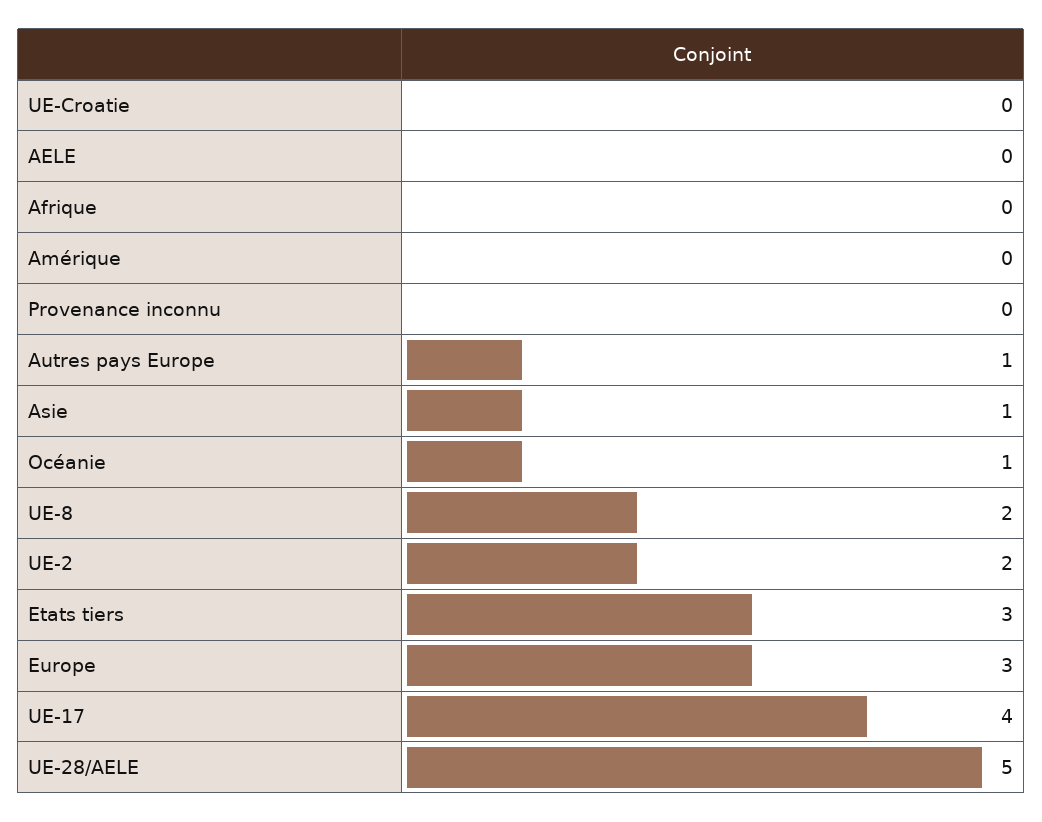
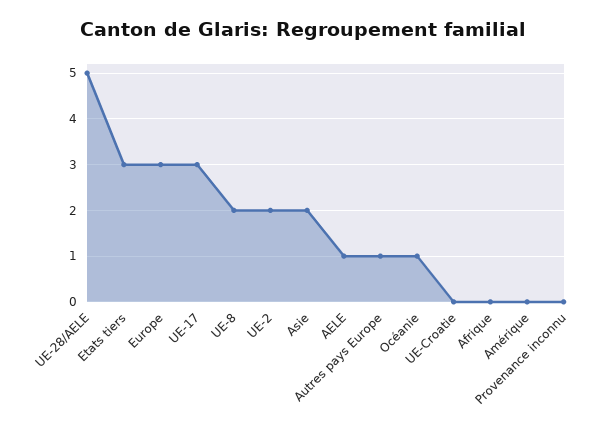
AELE: 0 -> 1
Asie: 1 -> 2
UE-17: 4 -> 3

